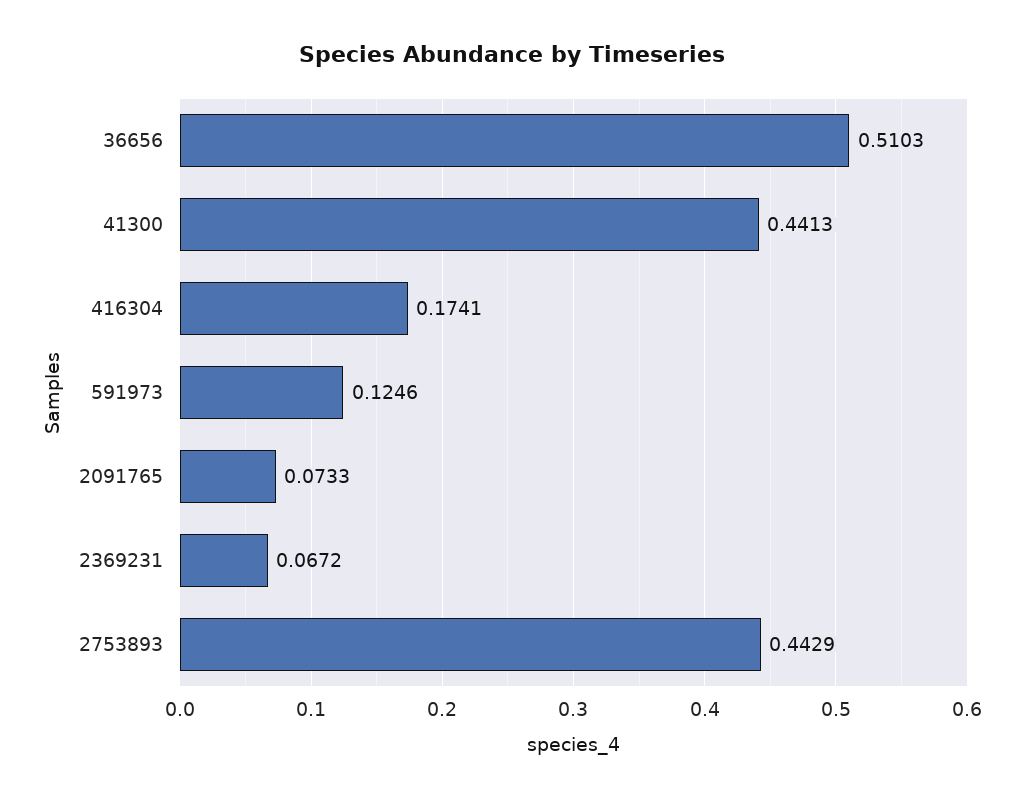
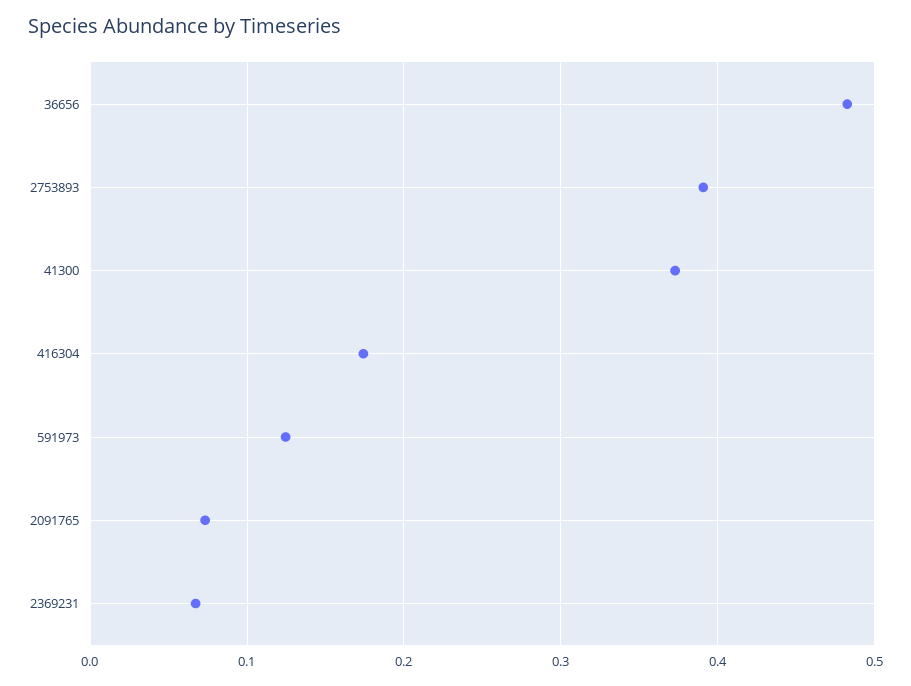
36656: 0.5103 -> 0.48
41300: 0.4413 -> 0.37
2753893: 0.4429 -> 0.39

